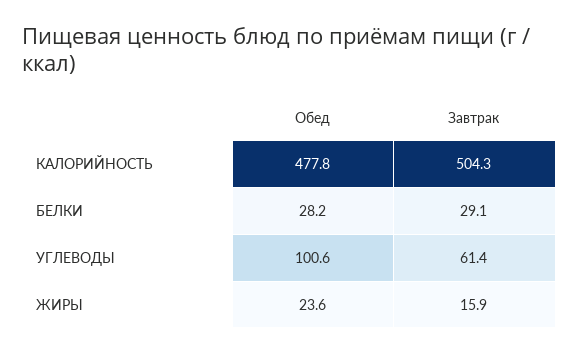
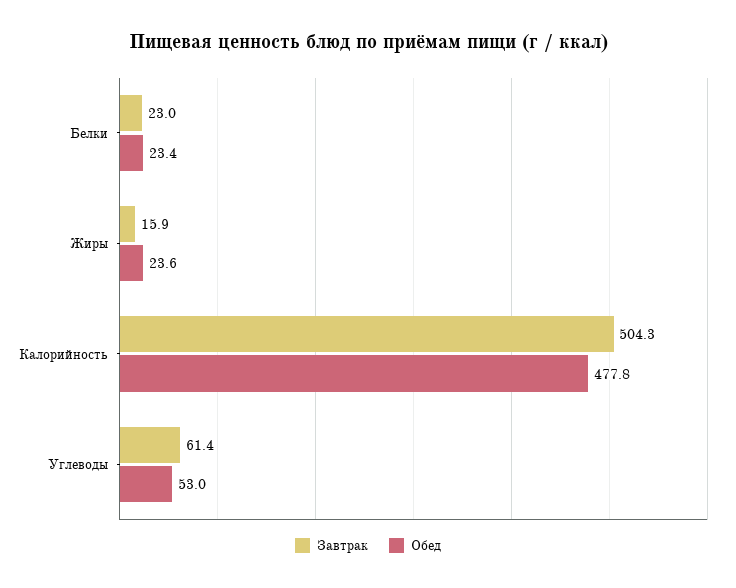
Обед, БЕЛКИ: 28.2 -> 23.4
Завтрак, БЕЛКИ: 29.1 -> 23
Обед, УГЛЕВОДЫ: 100.6 -> 53

